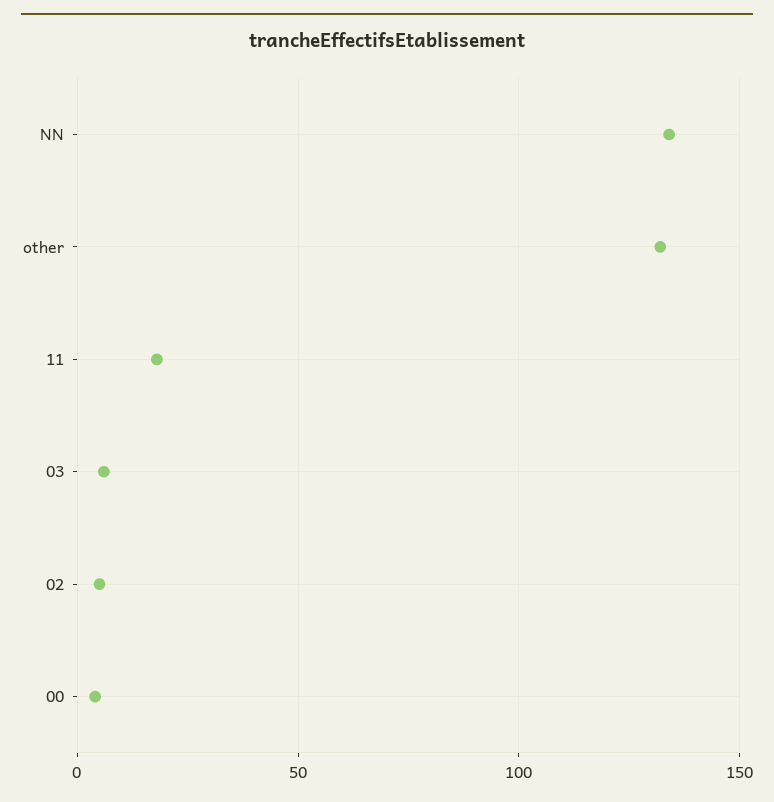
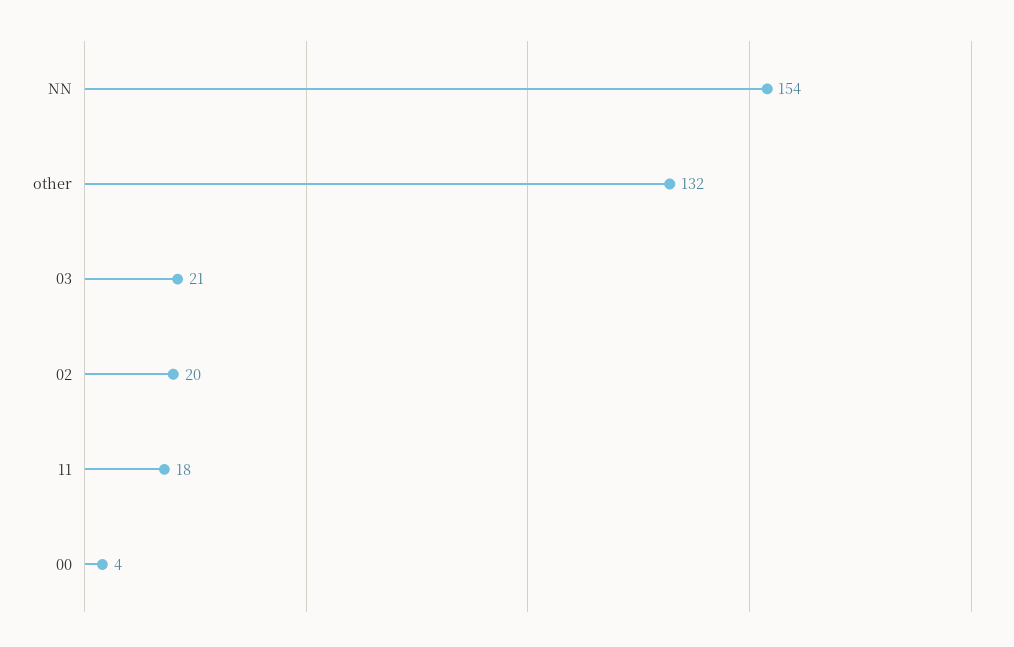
NN: 135 -> 154
03: 5 -> 21
02: 5 -> 20

